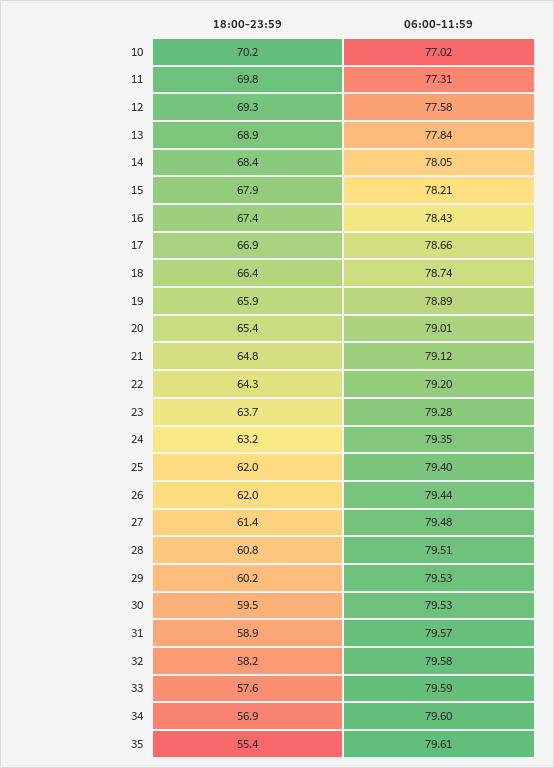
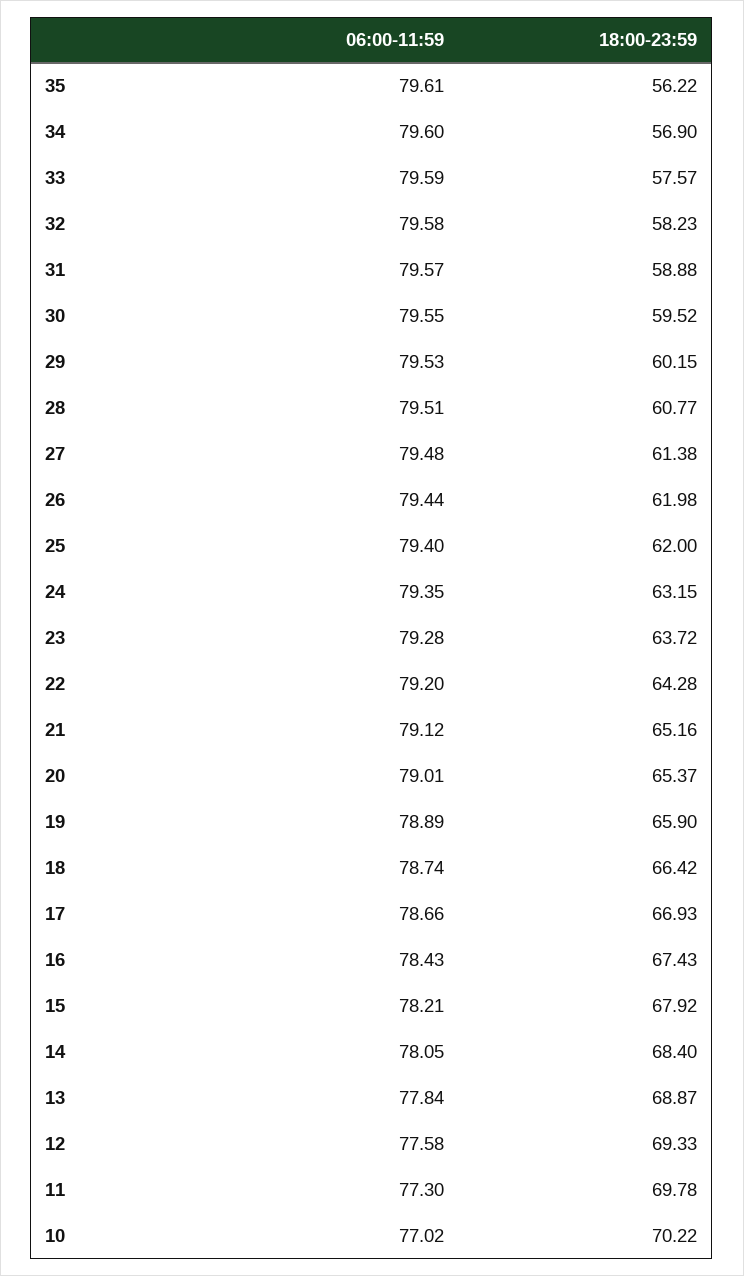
06:00-11:59, 11: 77.31 -> 77.3
18:00-23:59, 21: 64.8 -> 65.16
06:00-11:59, 30: 79.53 -> 79.55
18:00-23:59, 35: 55.4 -> 56.22

